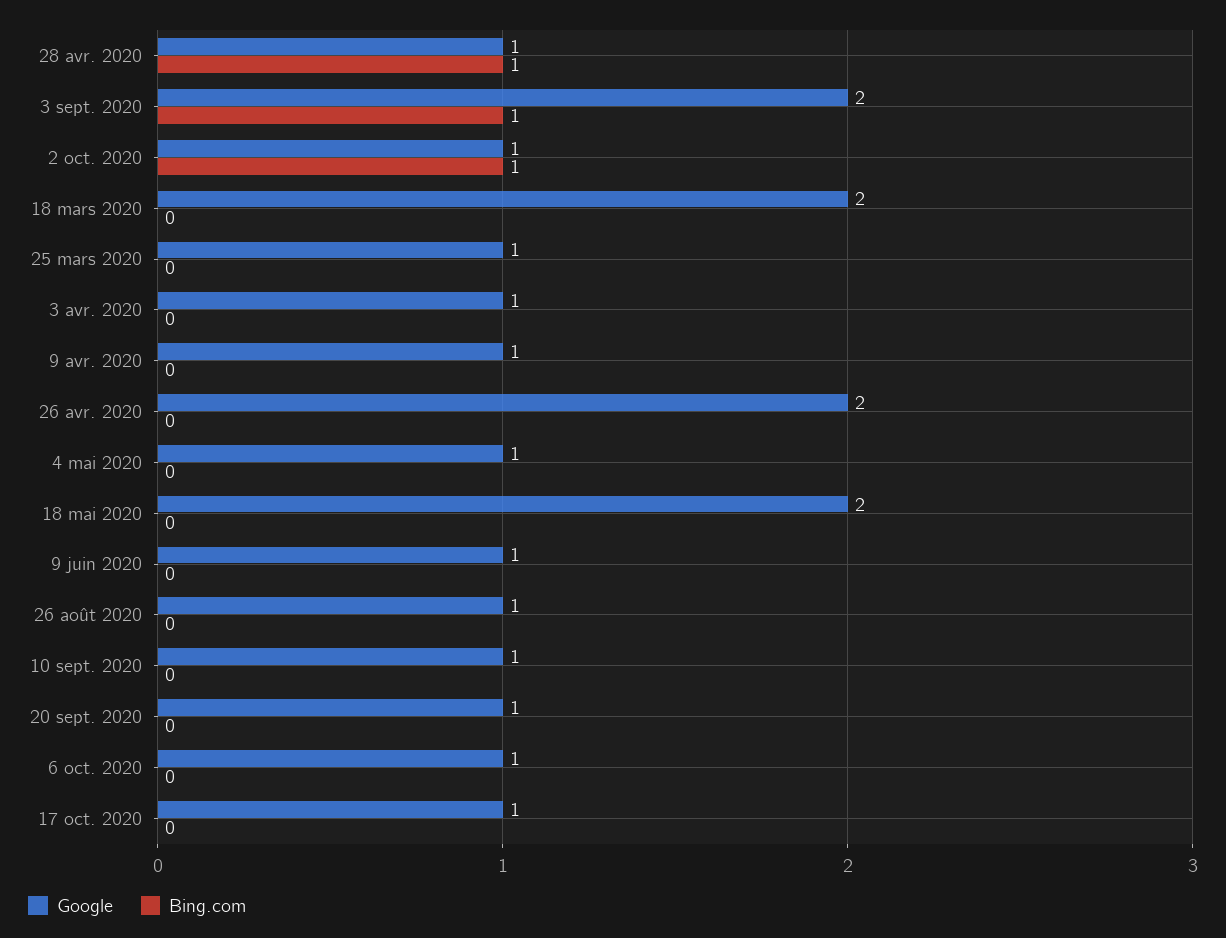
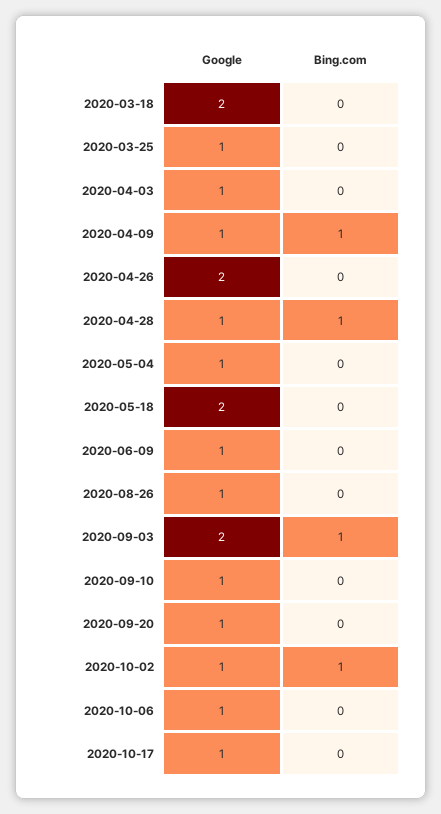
Bing.com, 9 avr. 2020: 0 -> 1

